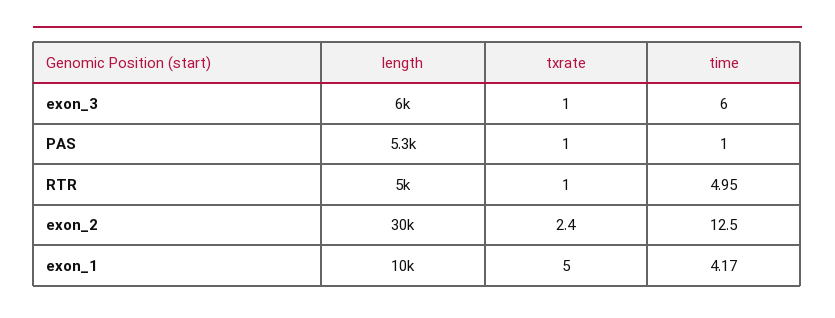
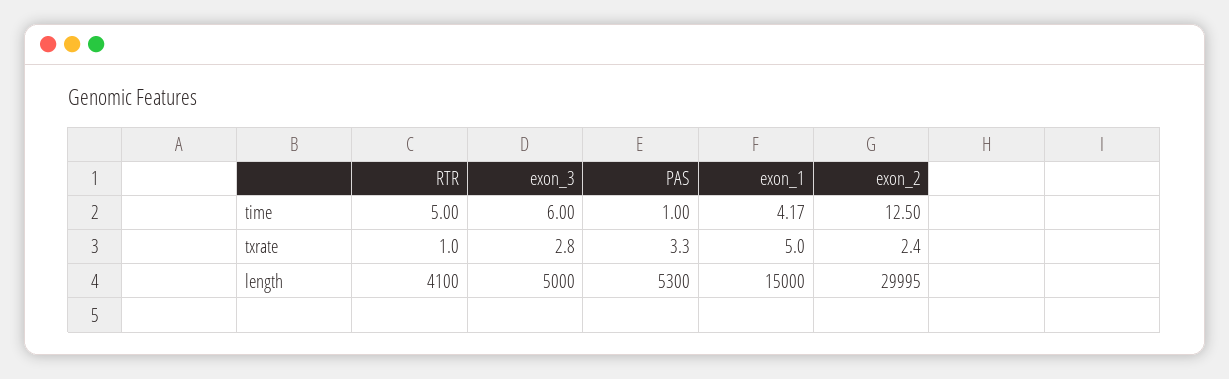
length, exon_3: 6000 -> 5000
txrate, exon_3: 1 -> 2.8
txrate, PAS: 1 -> 3.3
length, RTR: 5000 -> 4100
time, RTR: 4.95 -> 5
length, exon_2: 30000 -> 29995
length, exon_1: 10000 -> 15000

